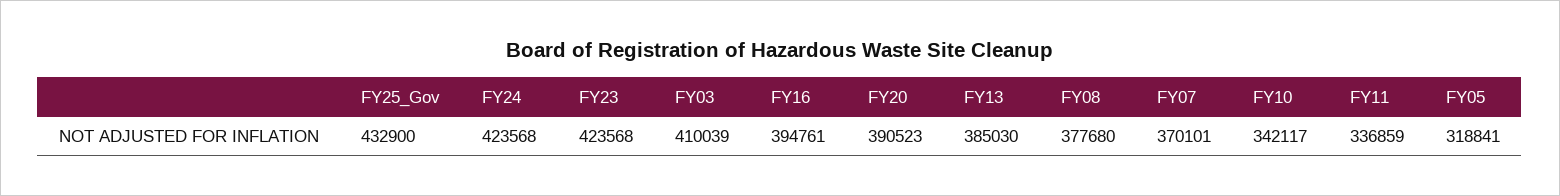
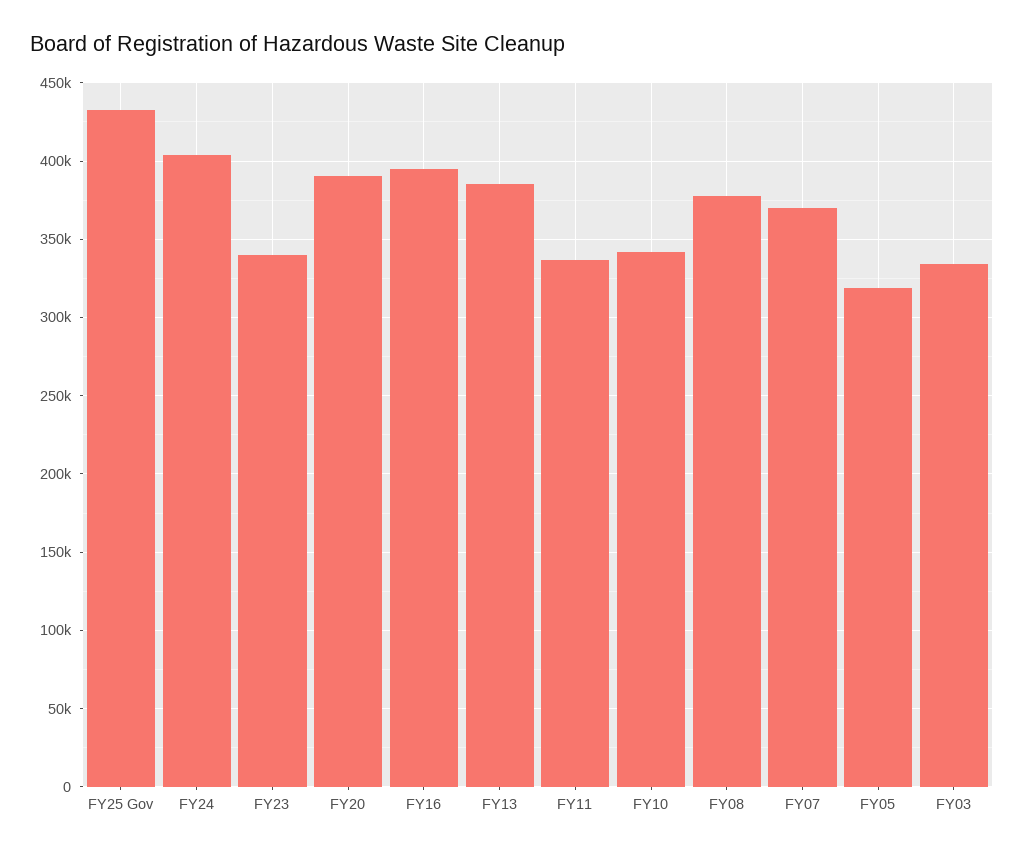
FY24: 423568 -> 405000
FY23: 423568 -> 340000
FY03: 410039 -> 335000

